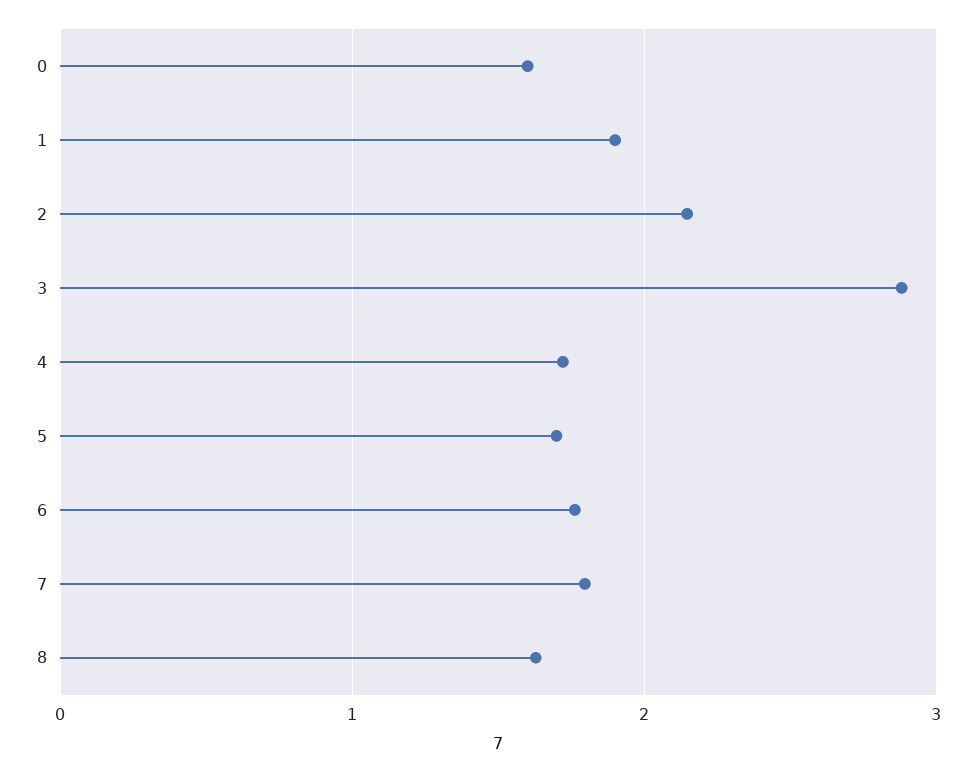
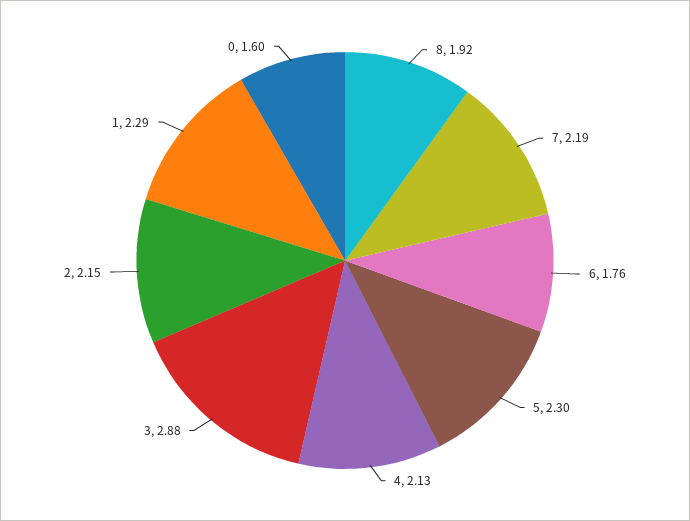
1: 1.9 -> 2.29
4: 1.7 -> 2.13
5: 1.7 -> 2.3
7: 1.8 -> 2.19
8: 1.6 -> 1.92

